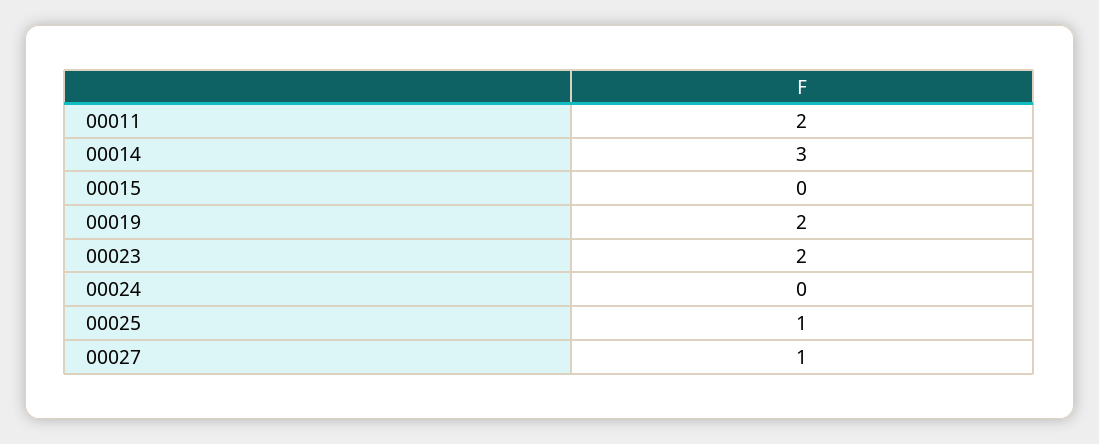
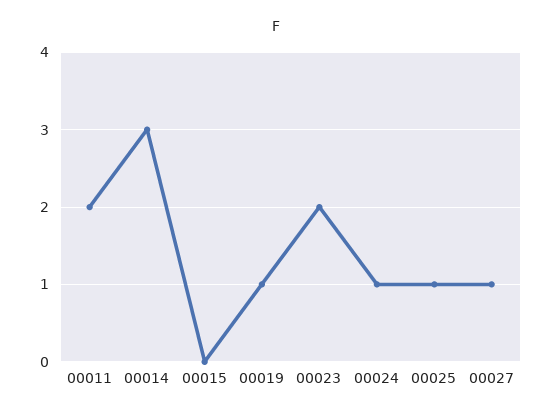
00019: 2 -> 1
00024: 0 -> 1

